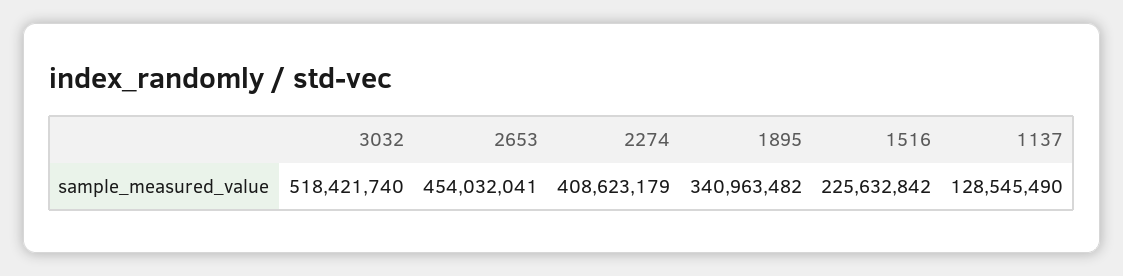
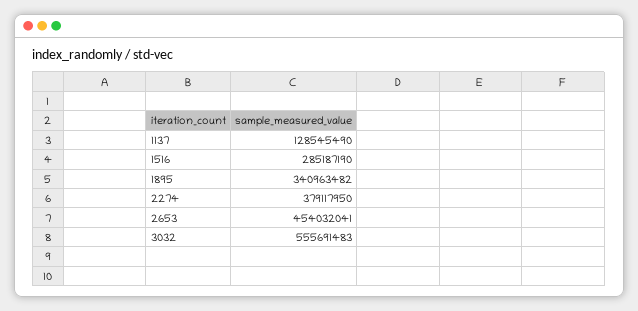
3032: 518421740 -> 555691483
2274: 408623179 -> 379117950
1516: 225632842 -> 285187190

